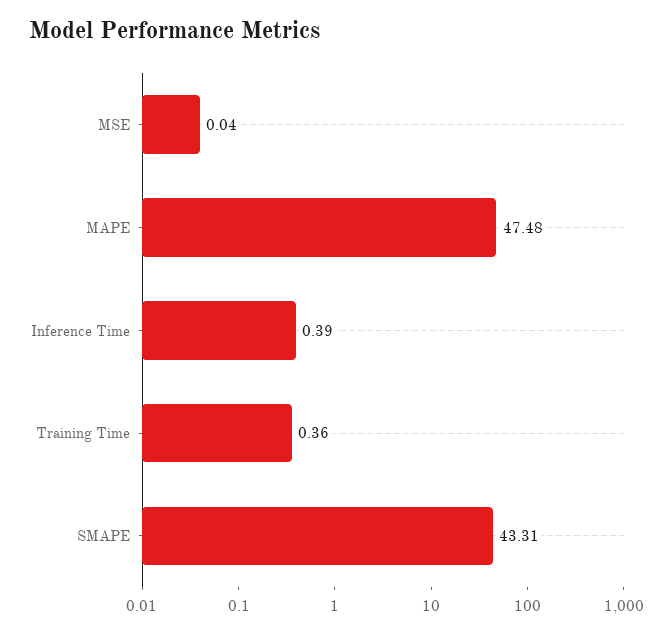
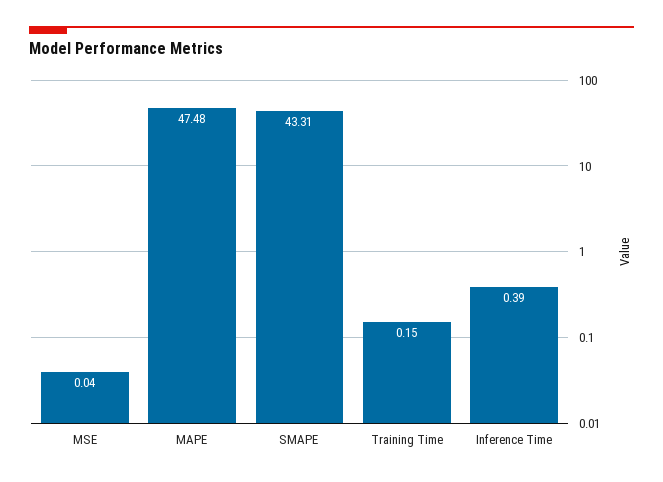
Training Time: 0.36 -> 0.15

